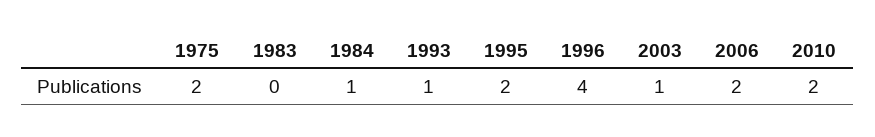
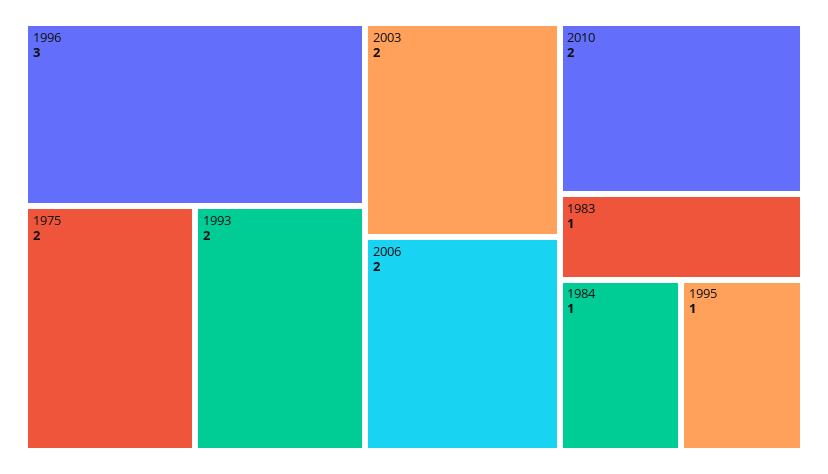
1983: 0 -> 1
1993: 1 -> 2
1995: 2 -> 1
1996: 4 -> 3
2003: 1 -> 2

